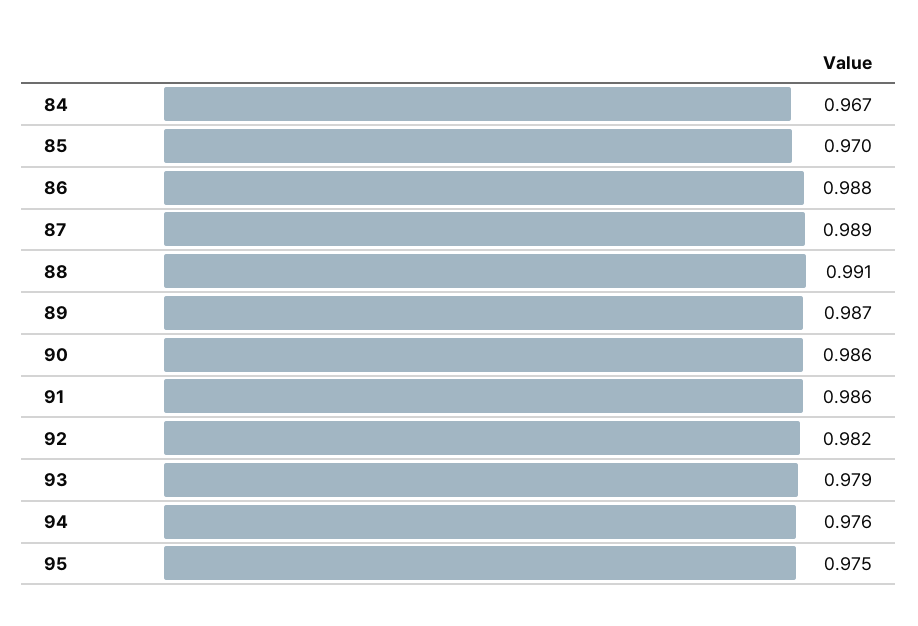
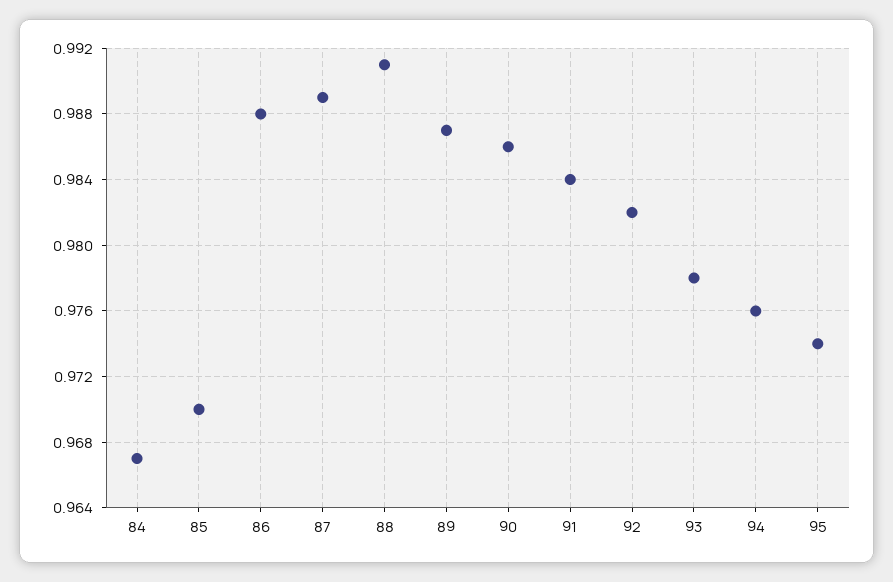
91: 0.986 -> 0.984
93: 0.979 -> 0.978
95: 0.975 -> 0.974

